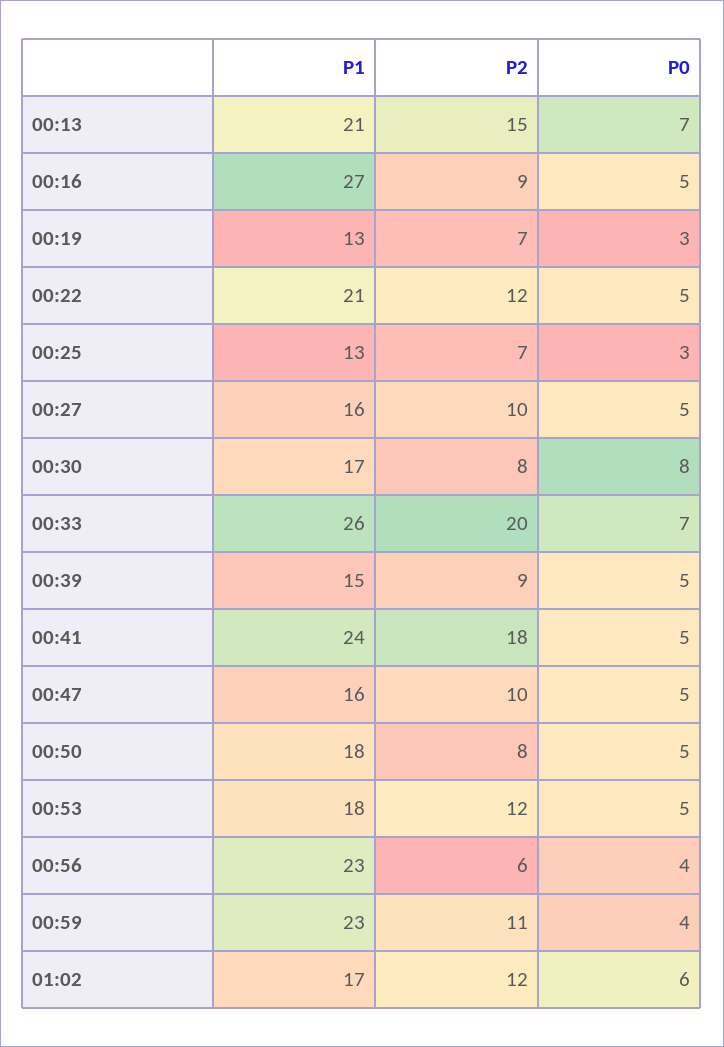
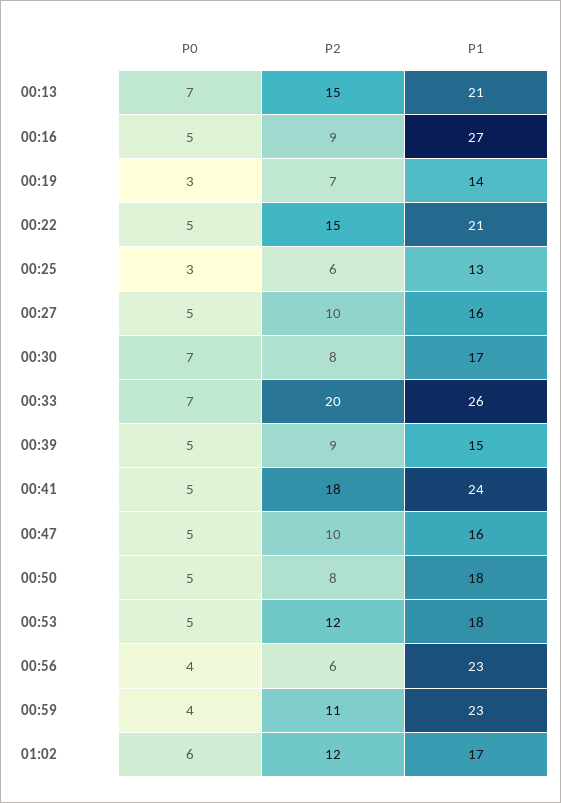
P1, 00:19: 13 -> 14
P2, 00:22: 12 -> 15
P2, 00:25: 7 -> 6
P0, 00:30: 8 -> 7

